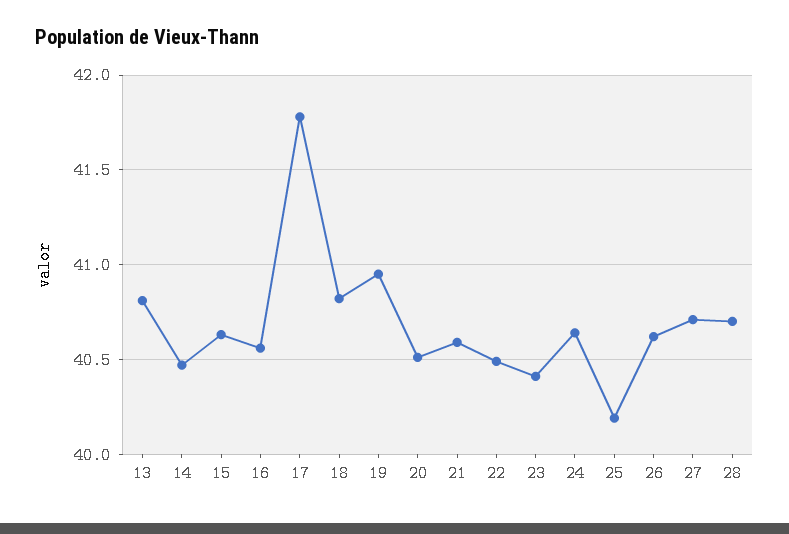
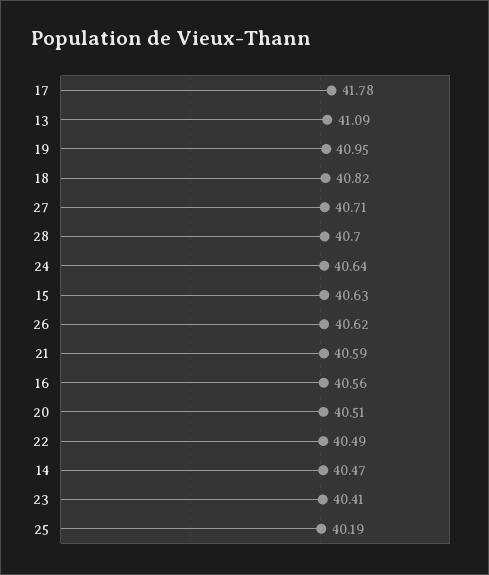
13: 40.8 -> 41.09

